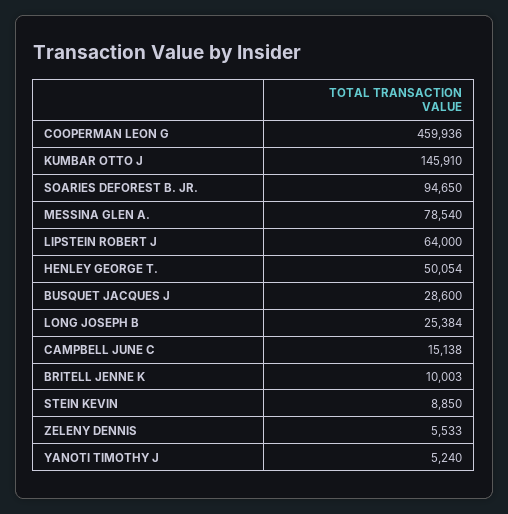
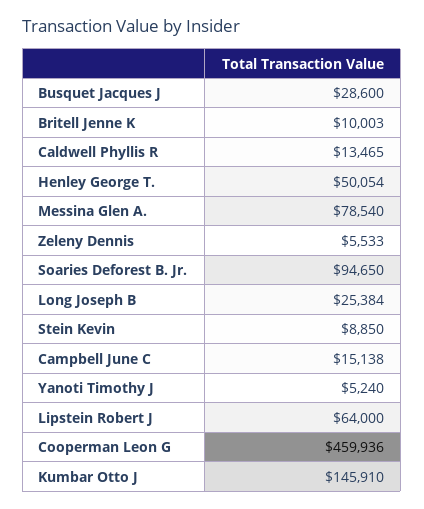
Caldwell Phyllis R: none -> 13465

